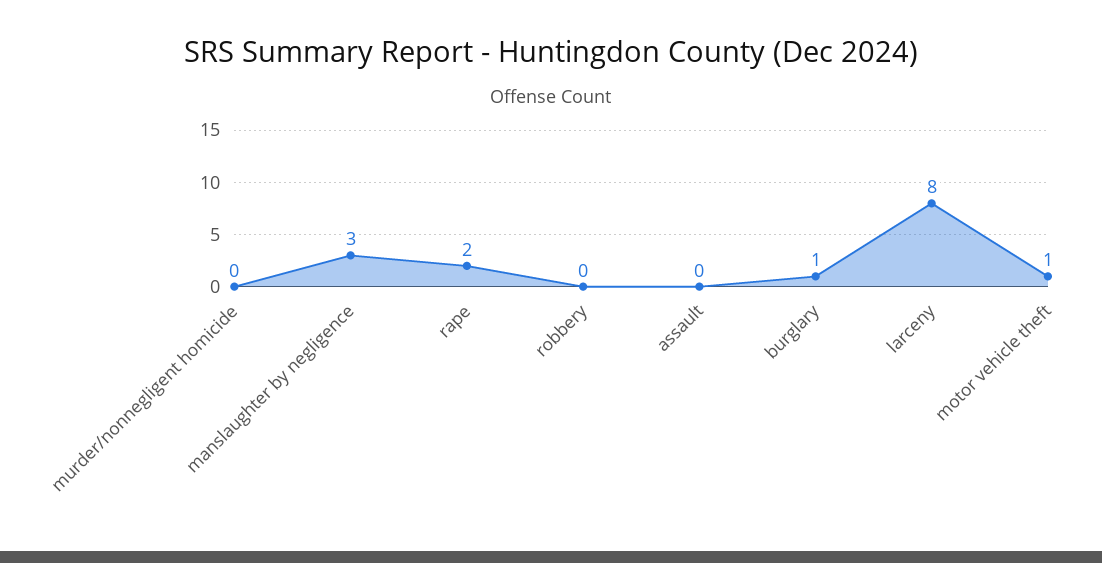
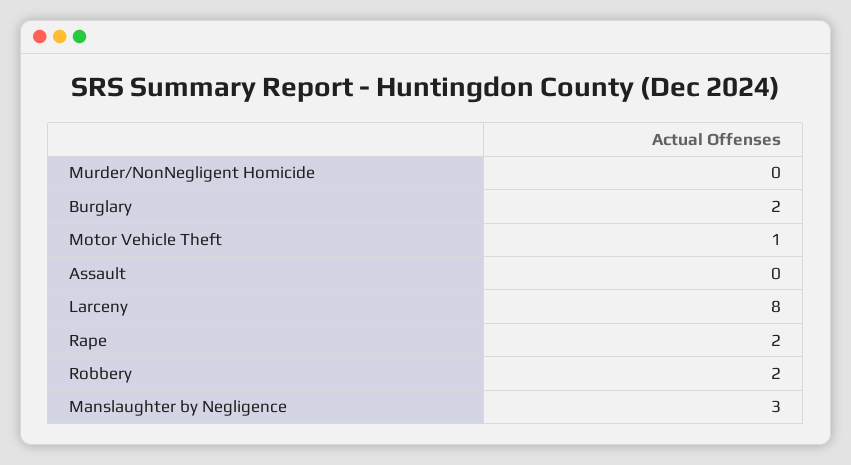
robbery: 0 -> 2
burglary: 1 -> 2

